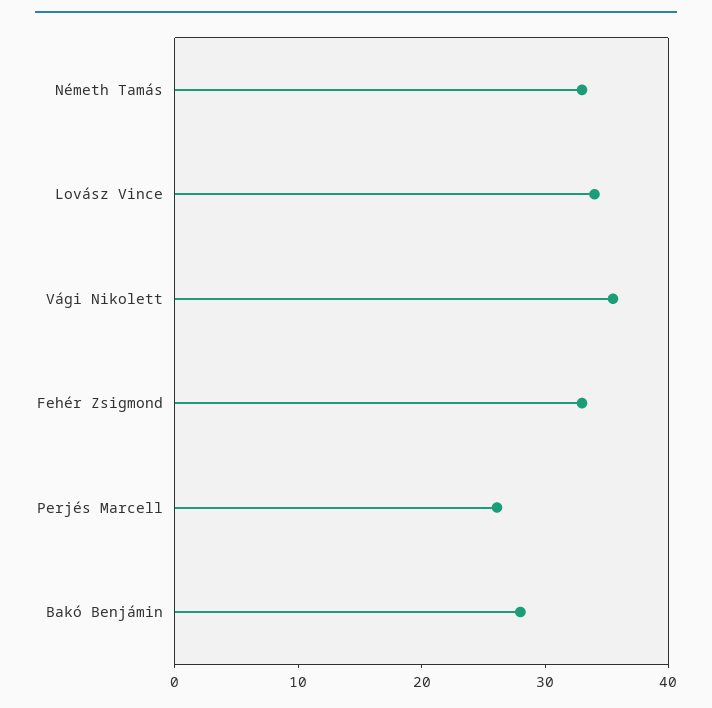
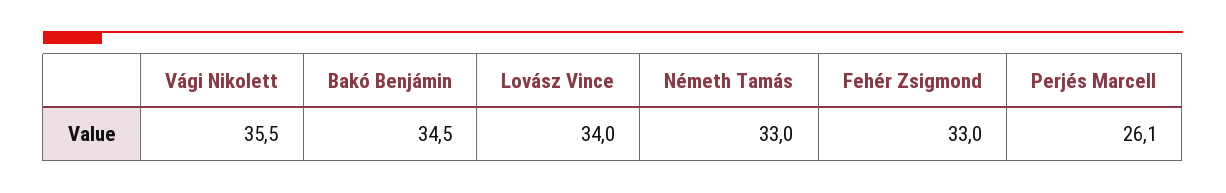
Bakó Benjámin: 28 -> 34.5

